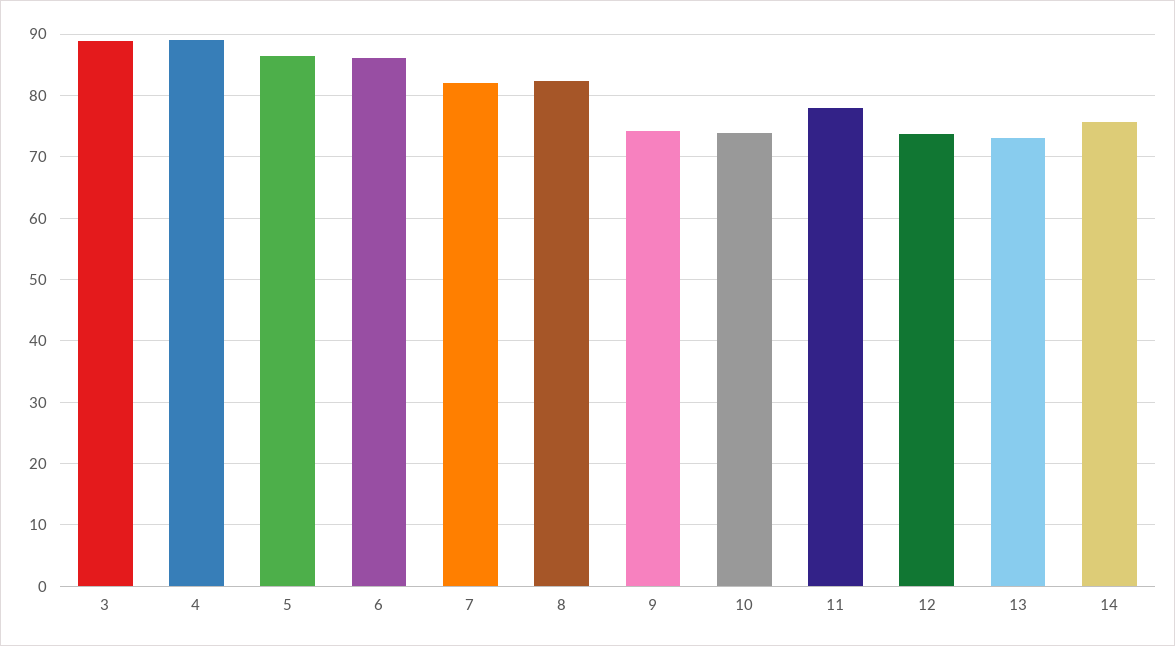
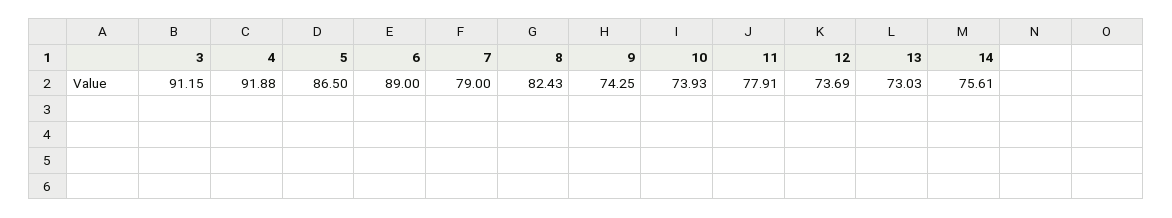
3: 89 -> 91.15
4: 89 -> 91.88
6: 86 -> 89
7: 82 -> 79

